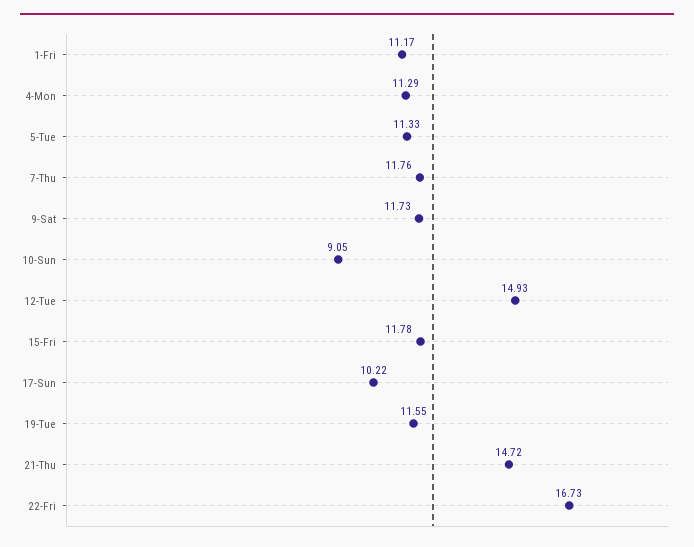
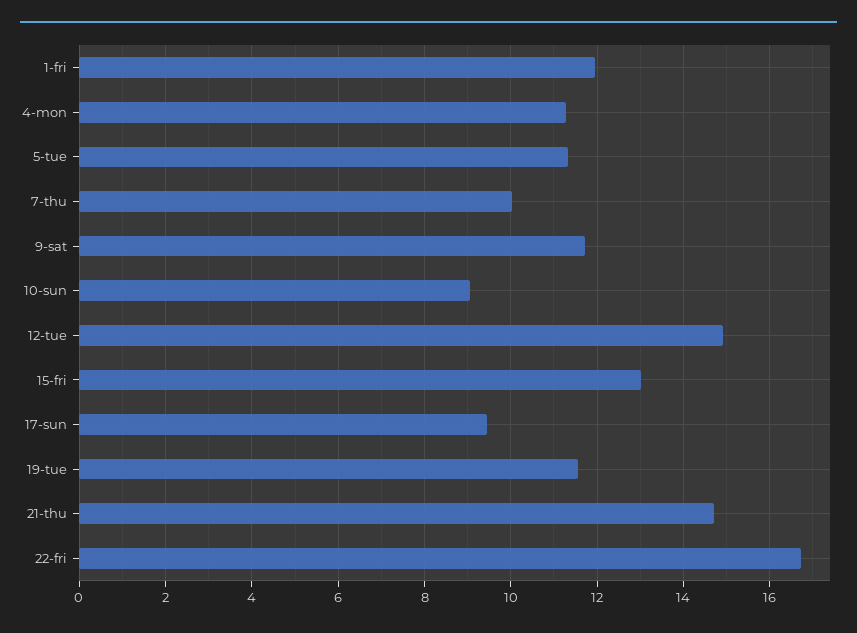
1-Fri: 11.17 -> 12
7-Thu: 11.76 -> 10
15-Fri: 11.78 -> 13
17-Sun: 10.22 -> 9.4

